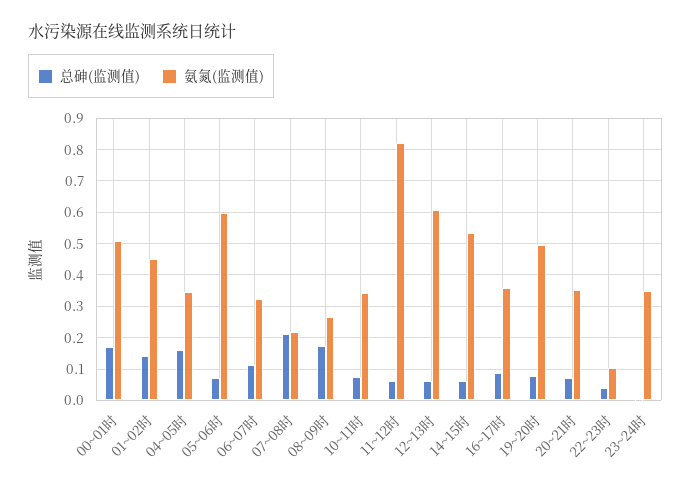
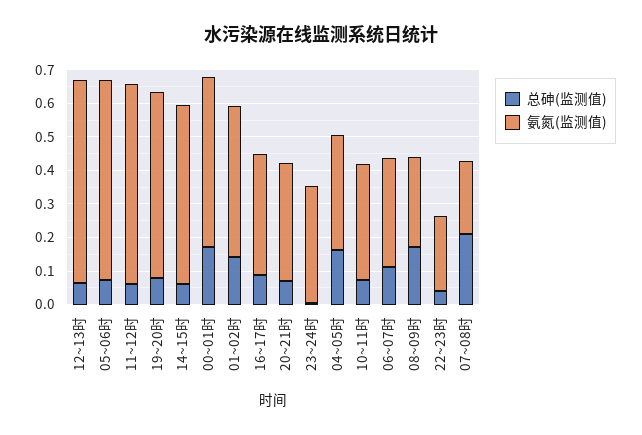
氨氮(监测值), 11~12时: 0.82 -> 0.6
氨氮(监测值), 19~20时: 0.5 -> 0.55
氨氮(监测值), 22~23时: 0.1 -> 0.225

